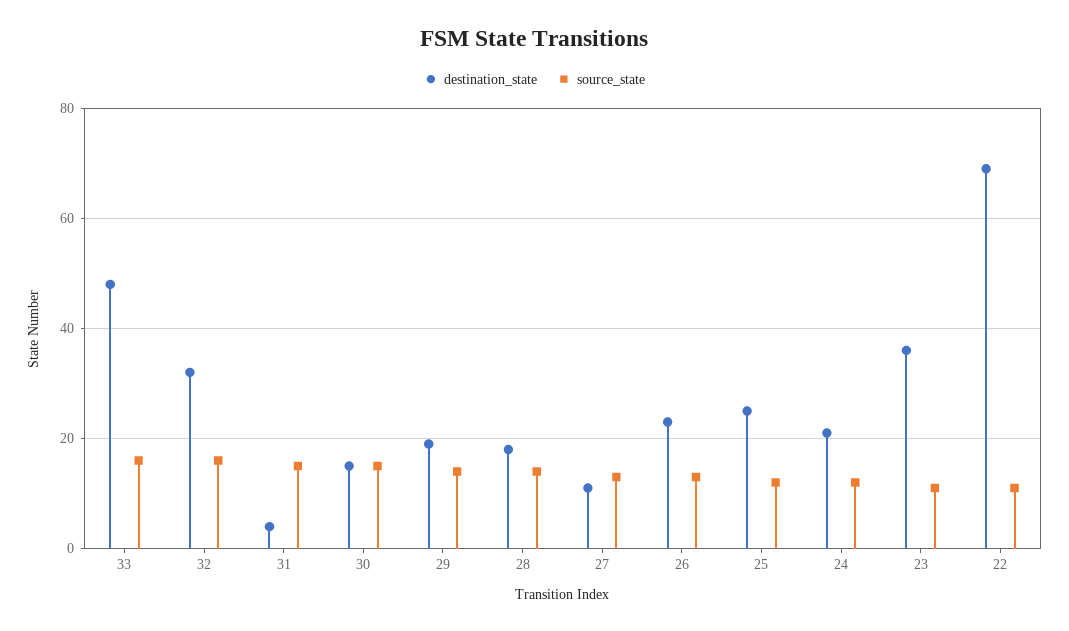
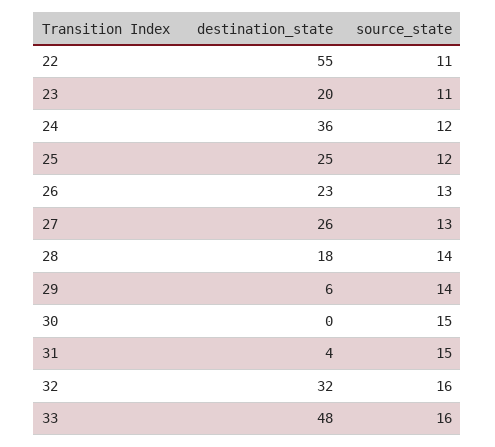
destination_state, 30: 15 -> 0
destination_state, 29: 20 -> 6
destination_state, 27: 10 -> 26
destination_state, 24: 20 -> 36
destination_state, 23: 35 -> 20
destination_state, 22: 70 -> 55

